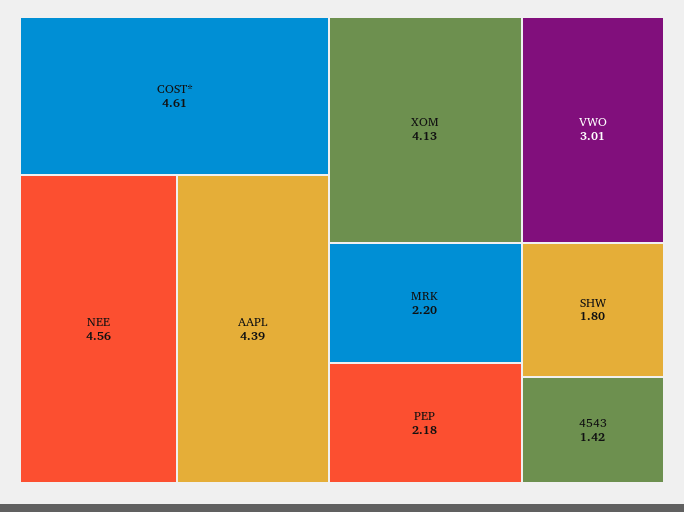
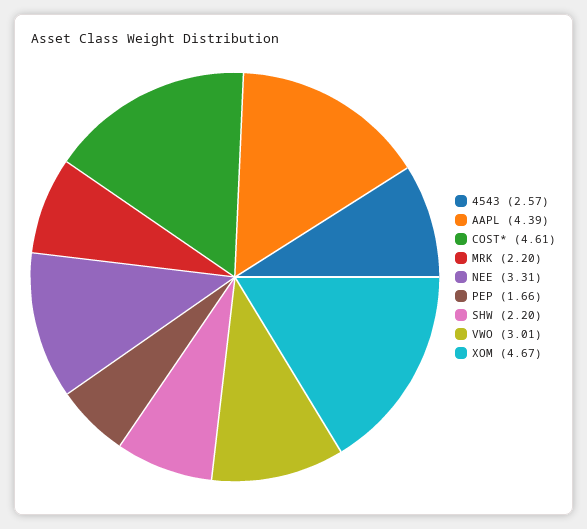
NEE: 4.56 -> 3.31
XOM: 4.13 -> 4.67
PEP: 2.18 -> 1.66
SHW: 1.8 -> 2.2
4543: 1.42 -> 2.57

